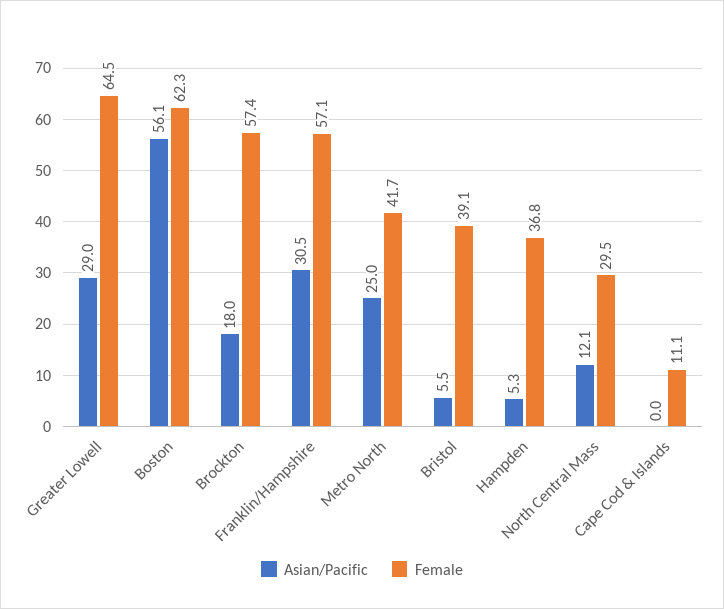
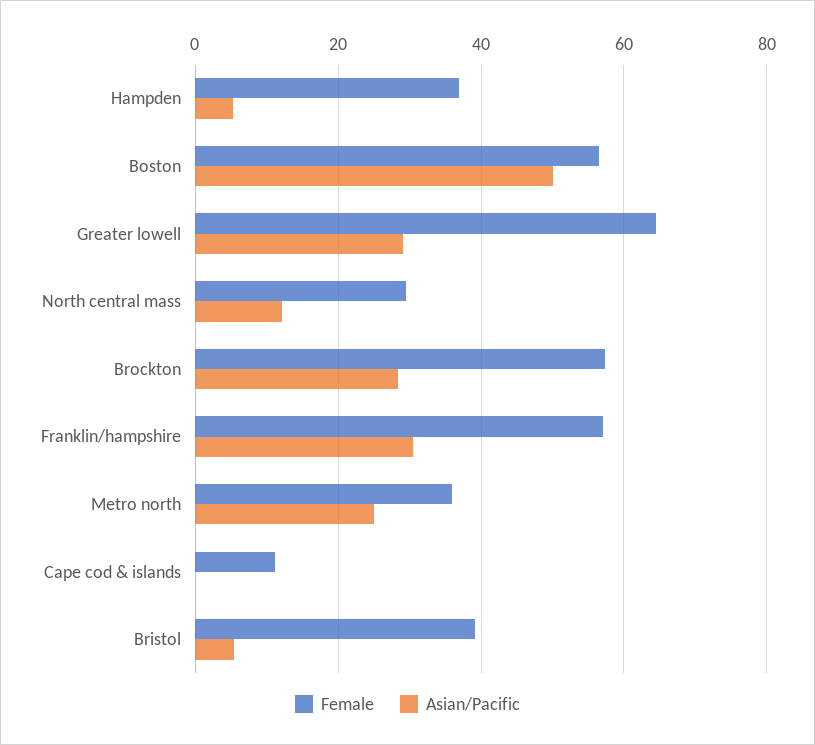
Asian/Pacific, Boston: 56.1 -> 50
Female, Boston: 62.3 -> 56
Asian/Pacific, Brockton: 18 -> 28
Female, Metro North: 41.7 -> 36

